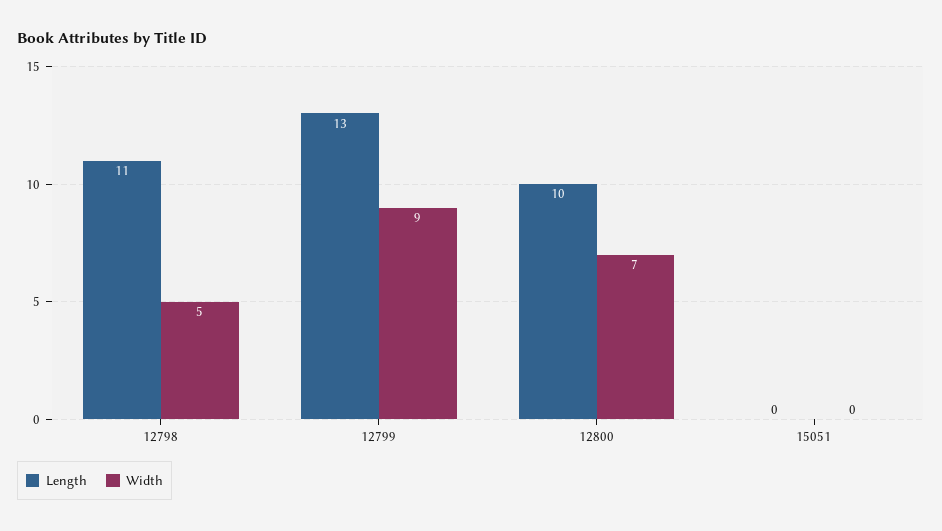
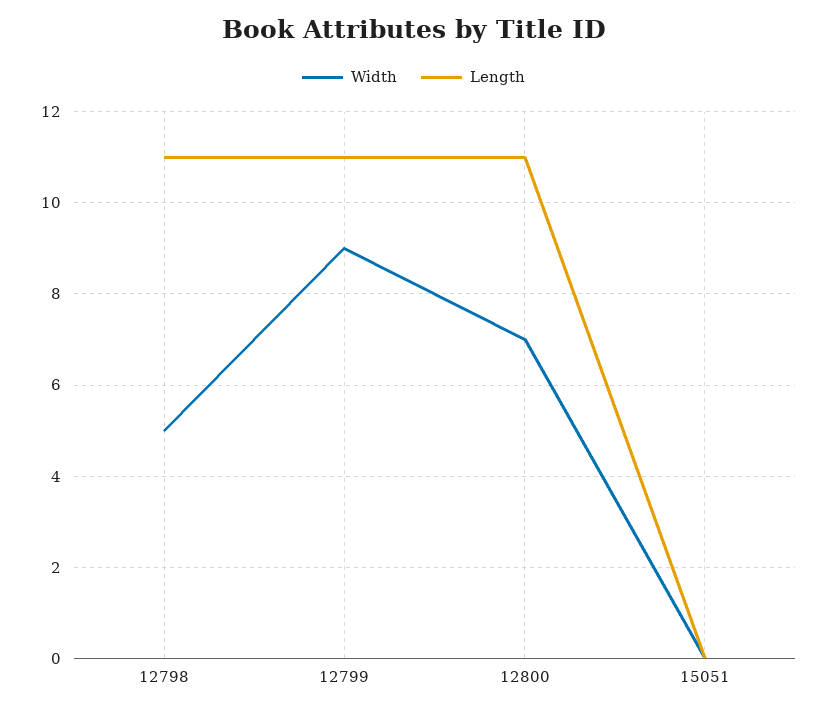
Length, 12799: 13 -> 11
Length, 12800: 10 -> 11

